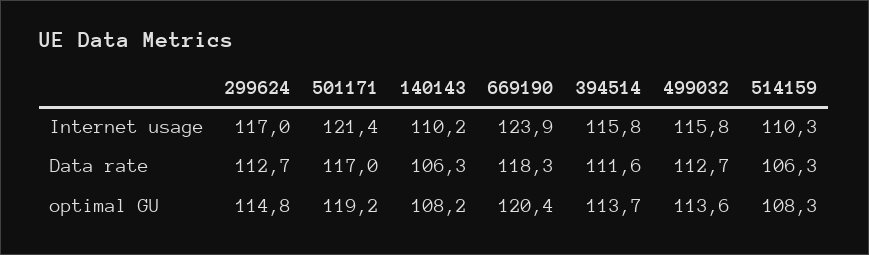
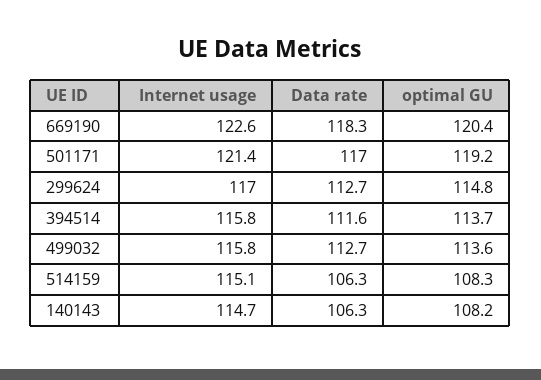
140143, Internet usage: 110.2 -> 114.7
669190, Internet usage: 123.9 -> 122.6
514159, Internet usage: 110.3 -> 115.1

